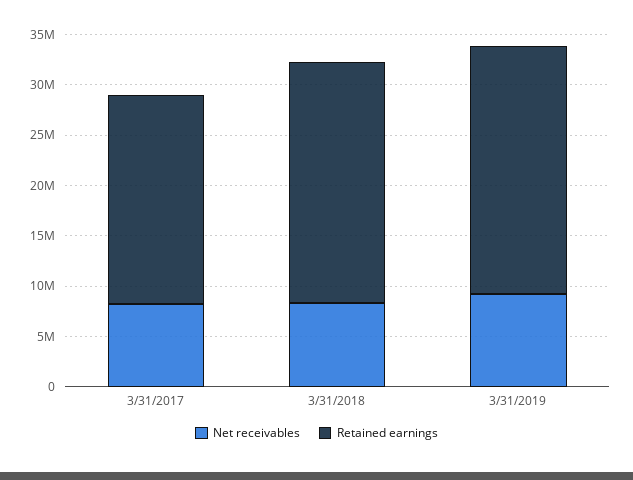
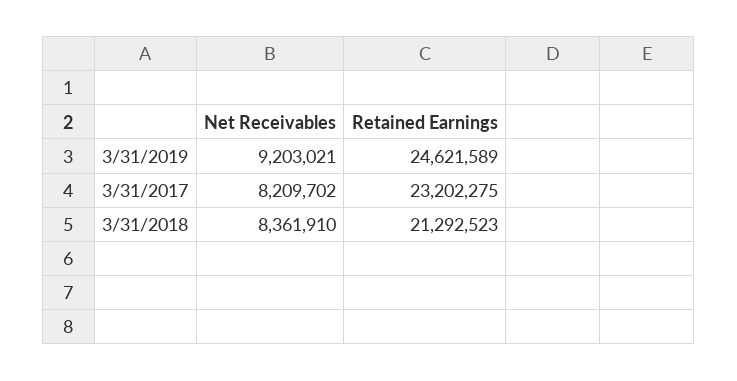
Retained earnings, 3/31/2017: 21000000 -> 23202275
Retained earnings, 3/31/2018: 24000000 -> 21292523

